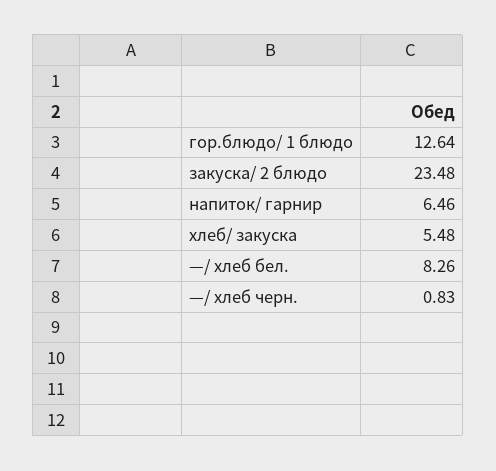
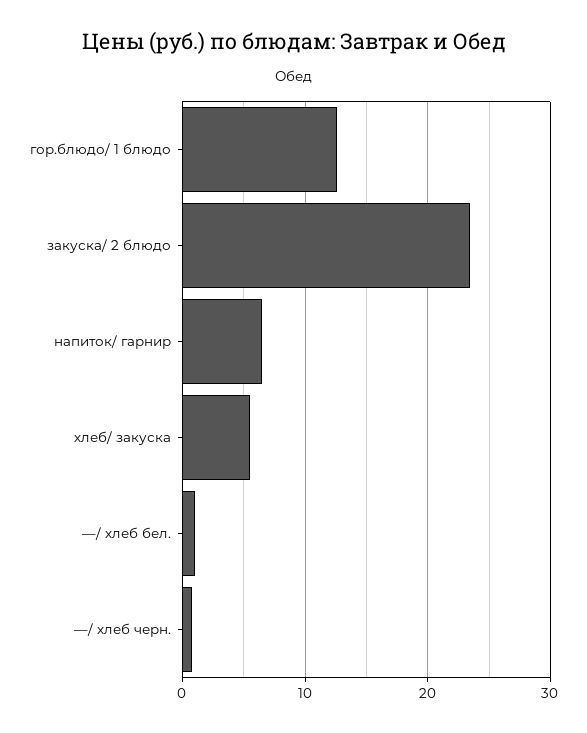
—/ хлеб бел.: 8.26 -> 1

